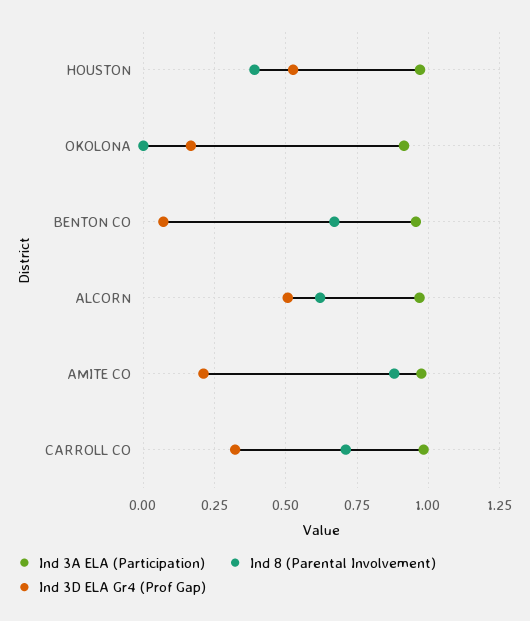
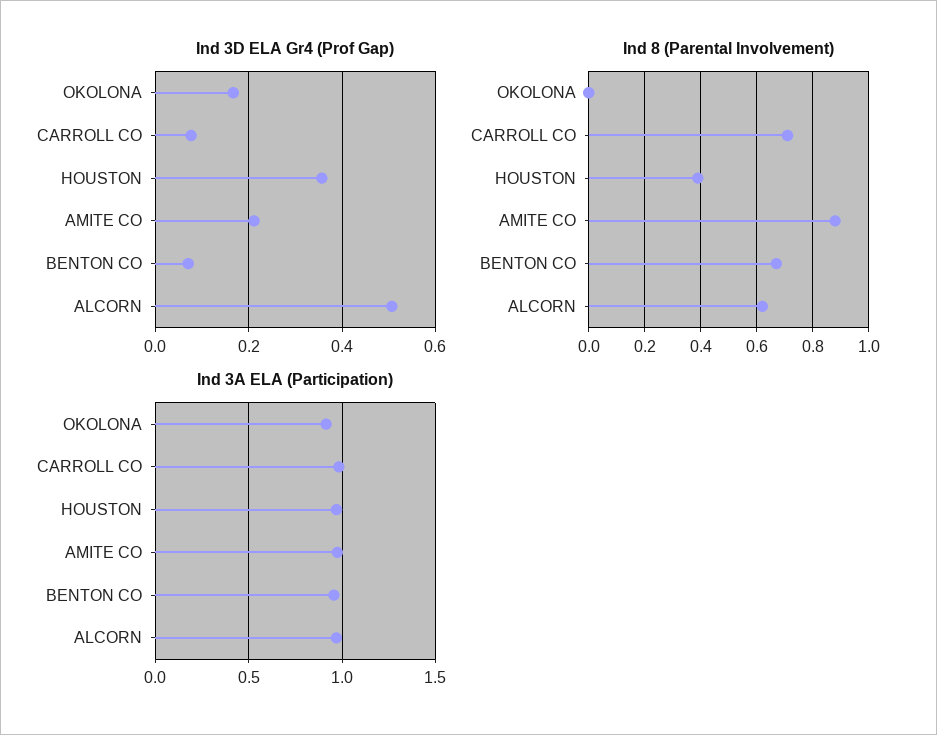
Ind 3D ELA Gr4 (Prof Gap), HOUSTON: 0.525 -> 0.36
Ind 3D ELA Gr4 (Prof Gap), CARROLL CO: 0.325 -> 0.08

